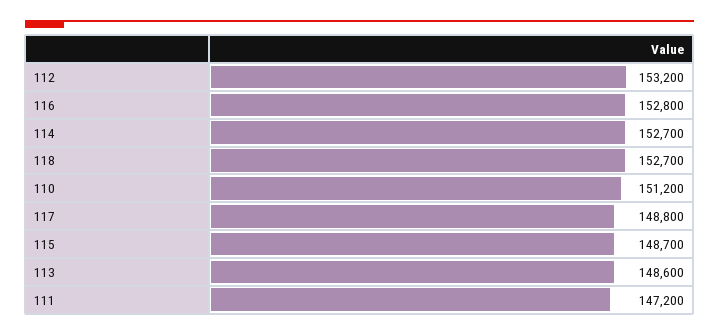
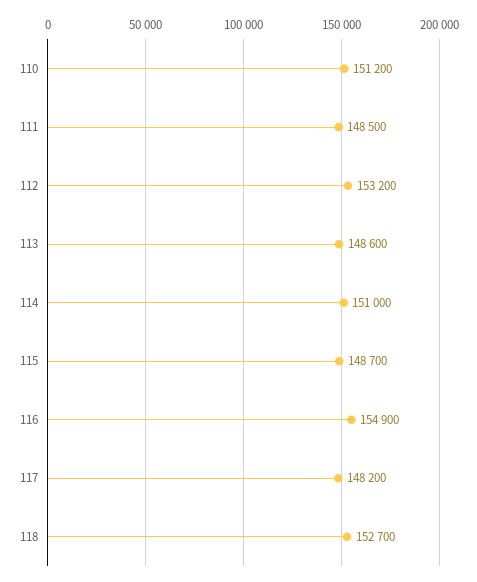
116: 152800 -> 154900
114: 152700 -> 151000
117: 148800 -> 148200
111: 147200 -> 148500

